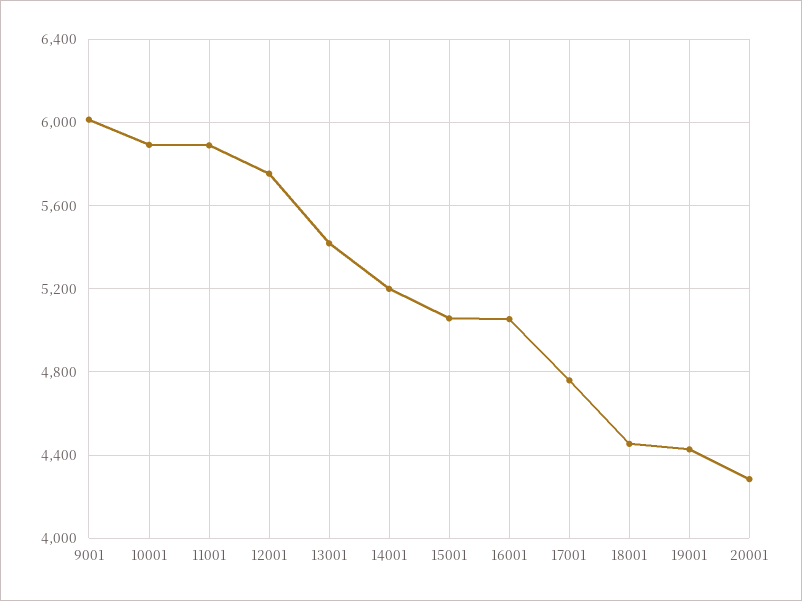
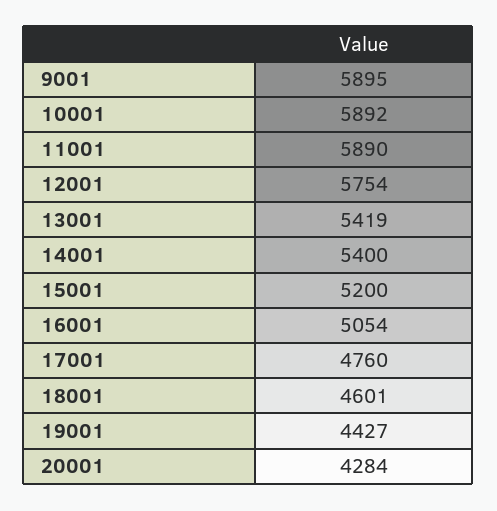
9001: 6000 -> 5895
14001: 5200 -> 5400
15001: 5050 -> 5200
18001: 4450 -> 4601

